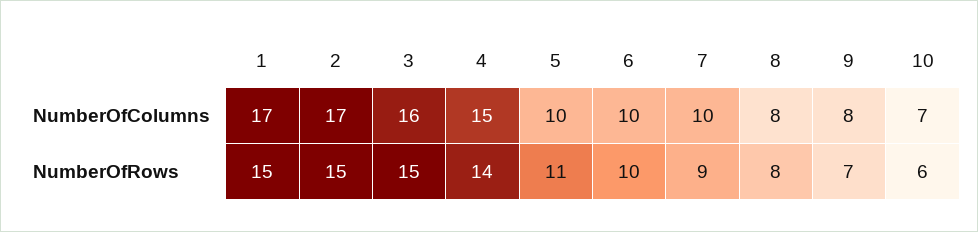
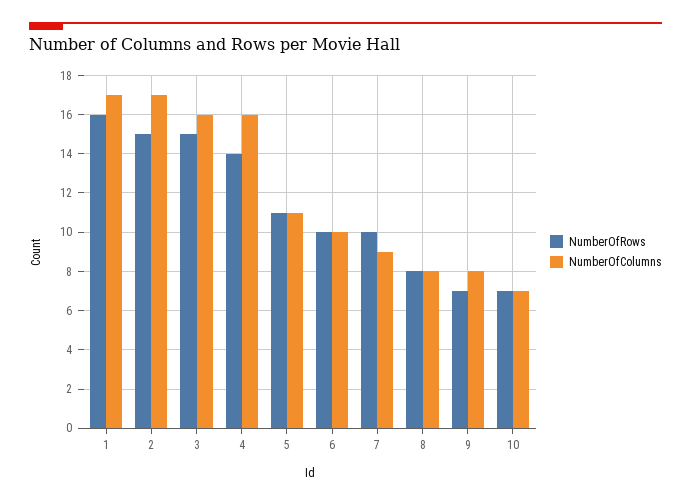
NumberOfColumns, 4: 15 -> 16
NumberOfColumns, 5: 10 -> 11
NumberOfColumns, 7: 10 -> 9
NumberOfRows, 1: 15 -> 16
NumberOfRows, 7: 9 -> 10
NumberOfRows, 10: 6 -> 7

